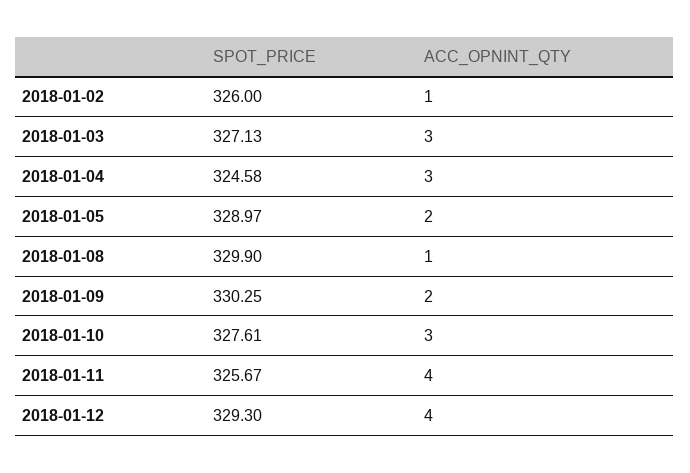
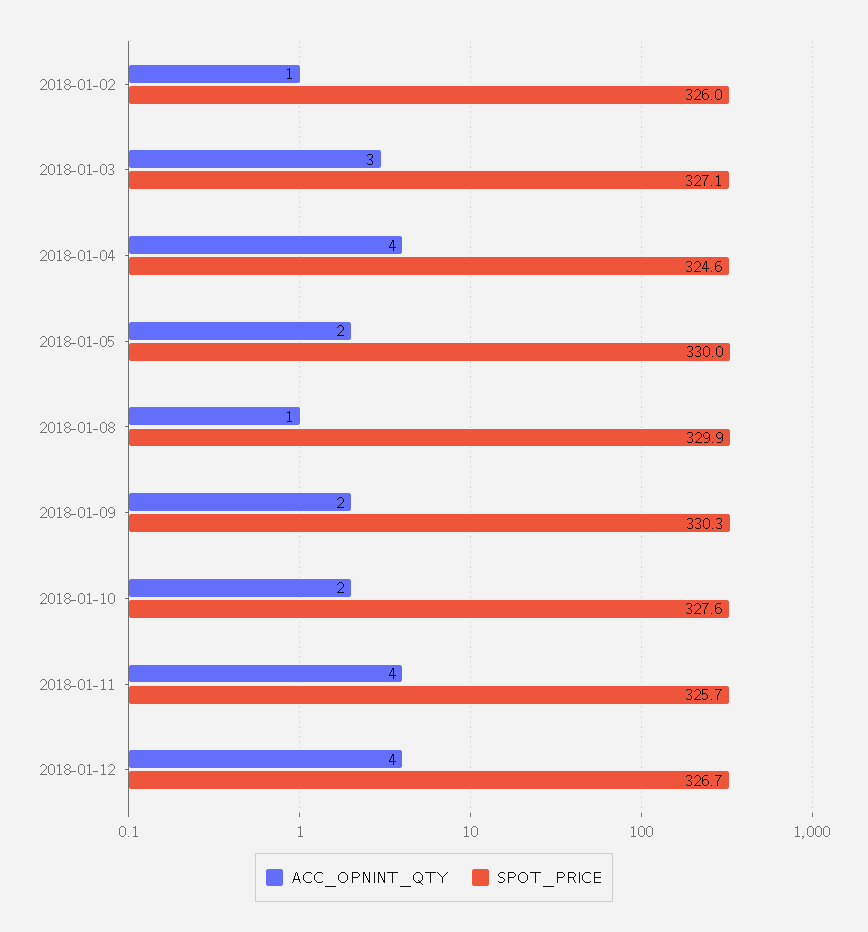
ACC_OPNINT_QTY, 2018-01-04: 3 -> 4
SPOT_PRICE, 2018-01-05: 328.97 -> 330
ACC_OPNINT_QTY, 2018-01-10: 3 -> 2
SPOT_PRICE, 2018-01-12: 329.3 -> 326.7

